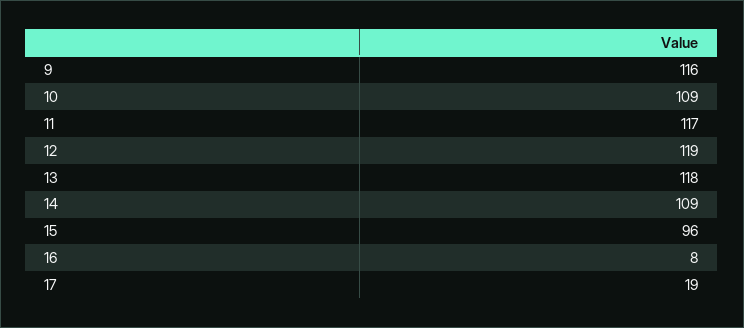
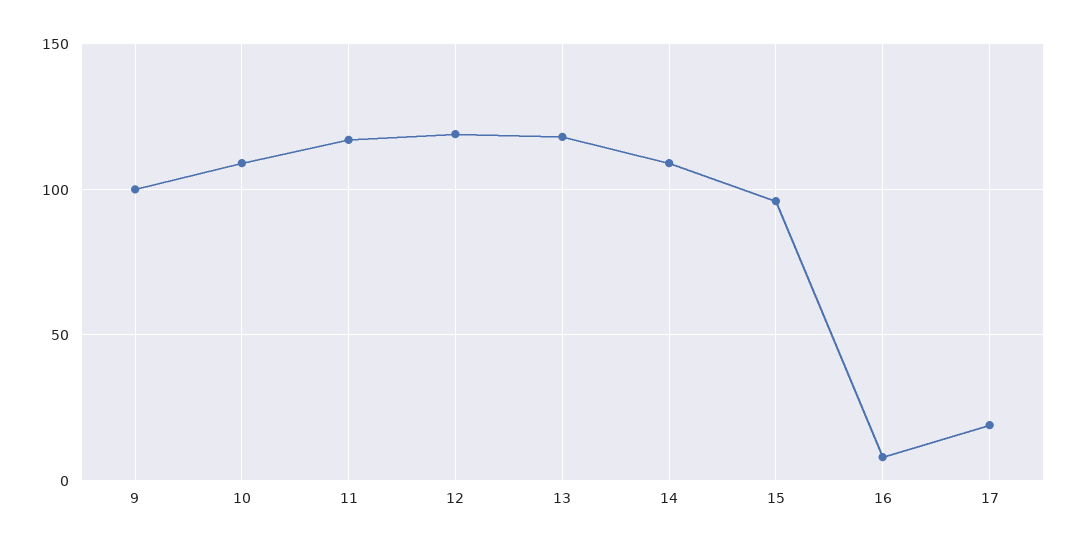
9: 116 -> 100

